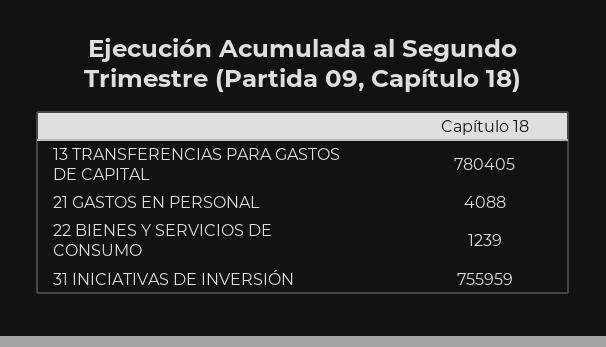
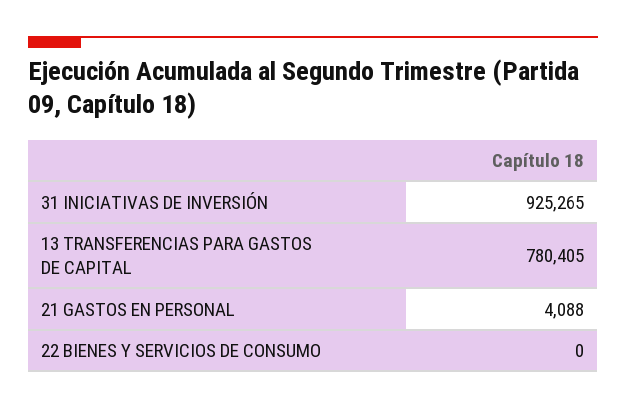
22 BIENES Y SERVICIOS DE CONSUMO: 1239 -> 0
31 INICIATIVAS DE INVERSIÓN: 755959 -> 925265

